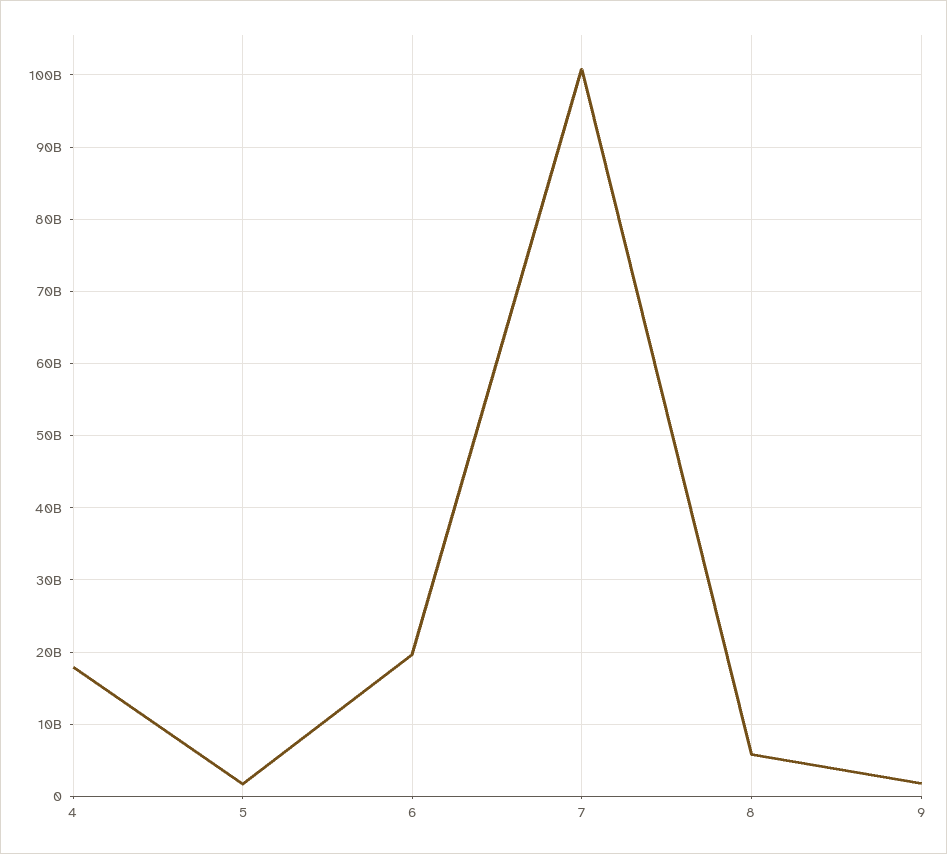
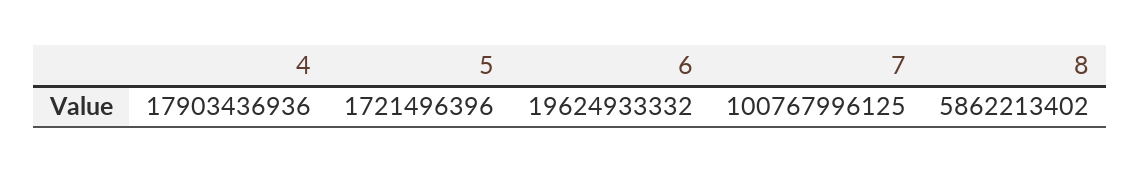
9: 2000000000 -> none

